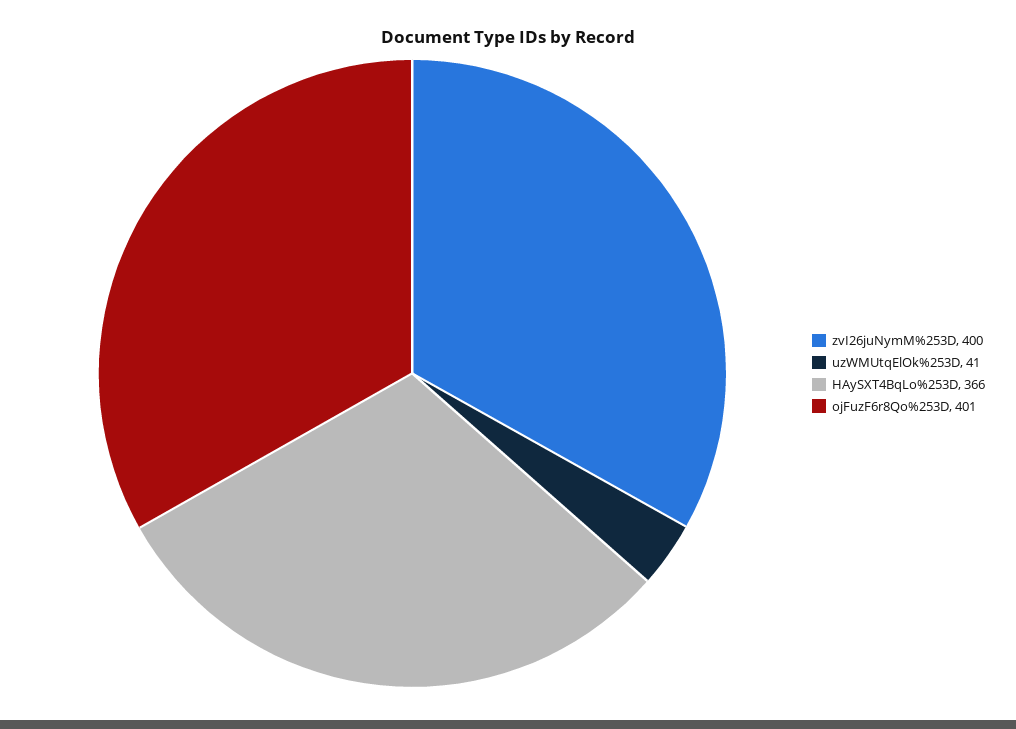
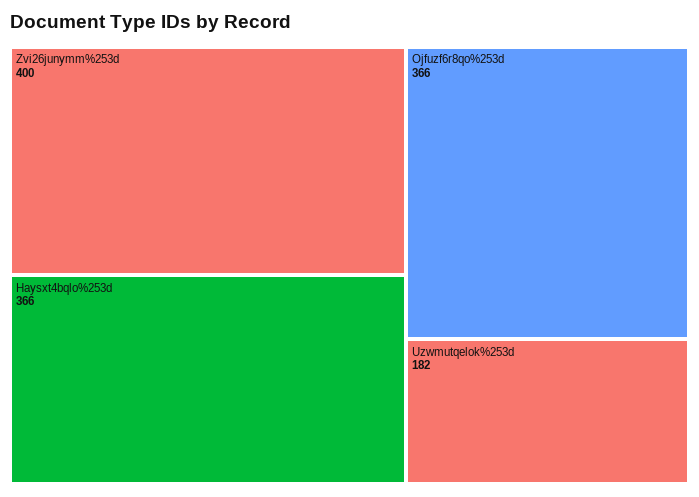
uzWMUtqElOk%253D: 41 -> 182
ojFuzF6r8Qo%253D: 401 -> 366

